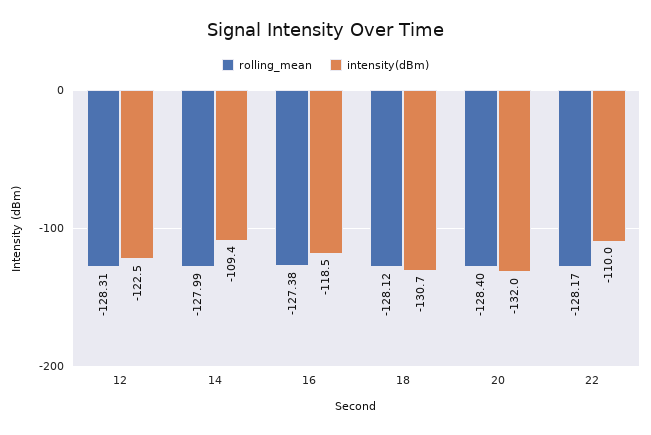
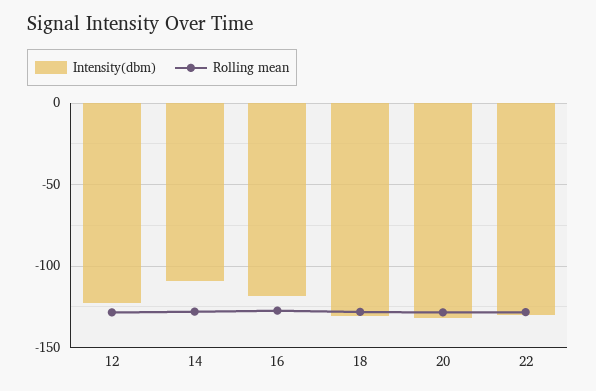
intensity(dBm), 22: -110 -> -130

